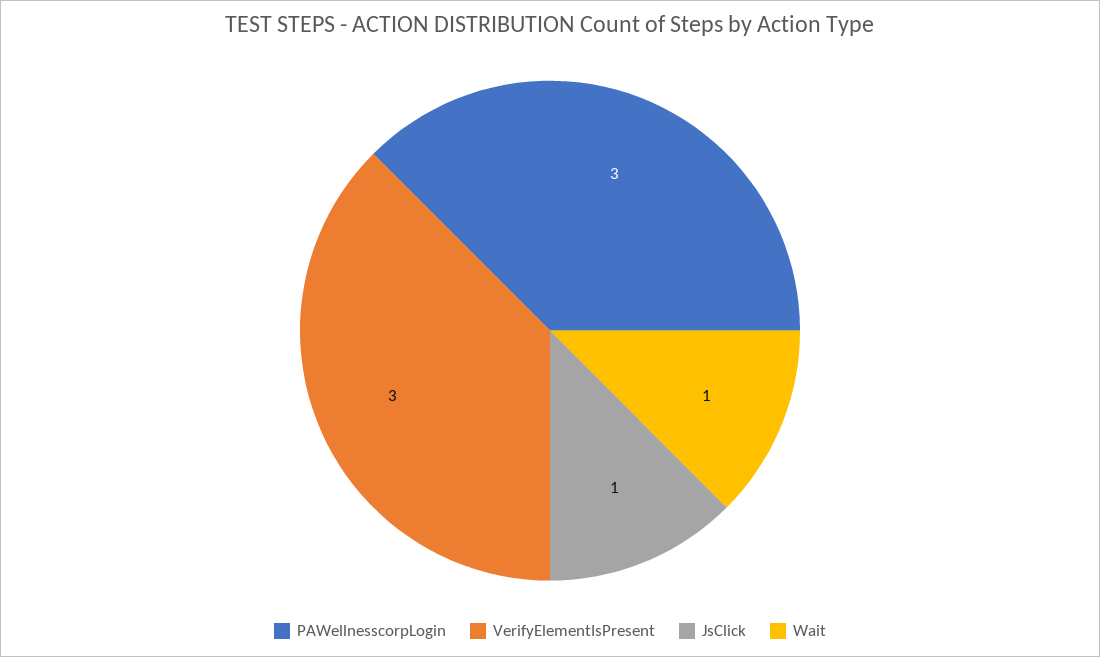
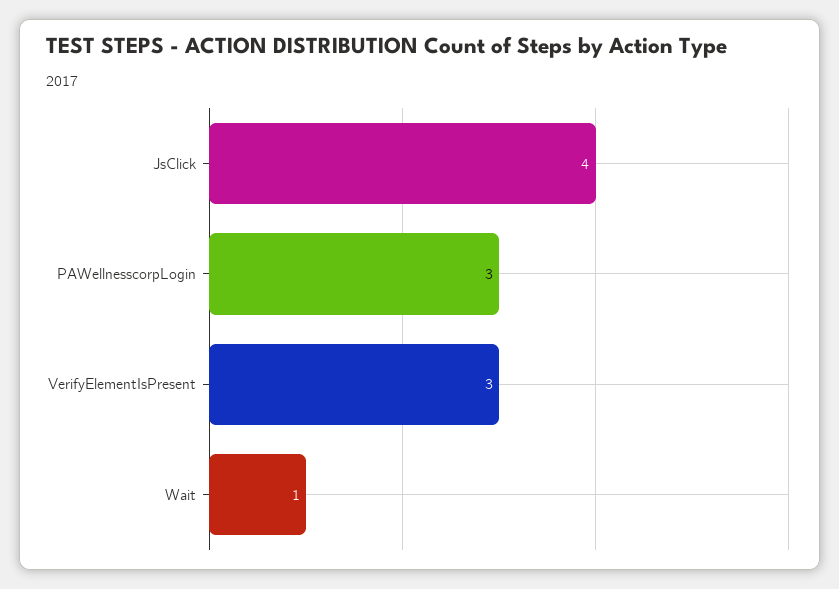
JsClick: 1 -> 4

